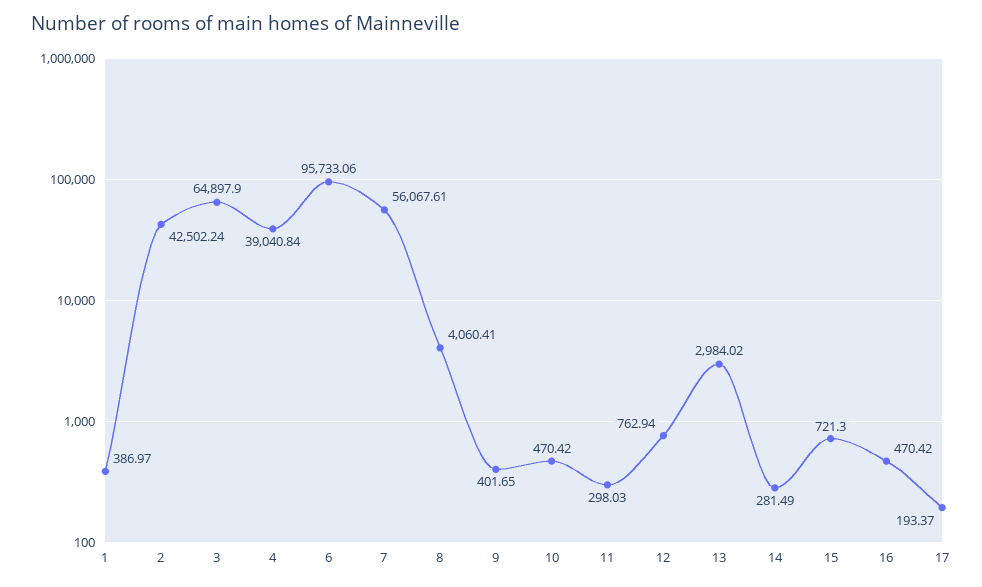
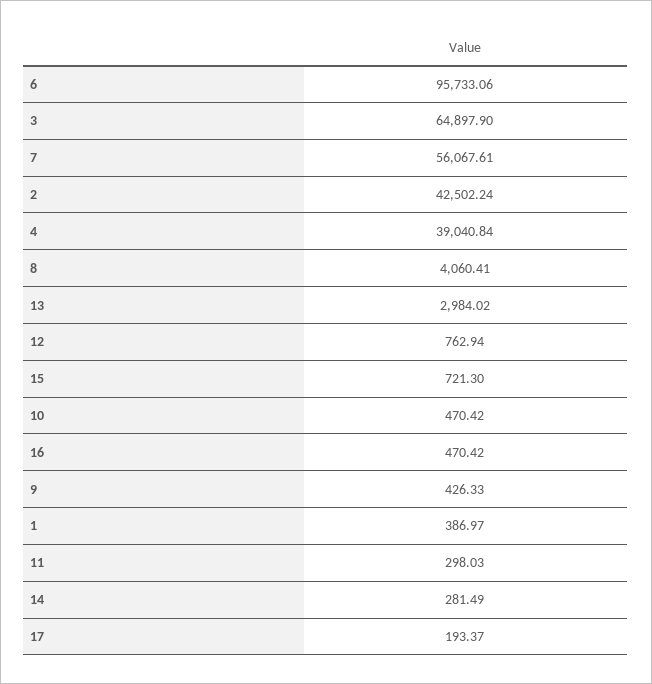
9: 401.65 -> 426.33

